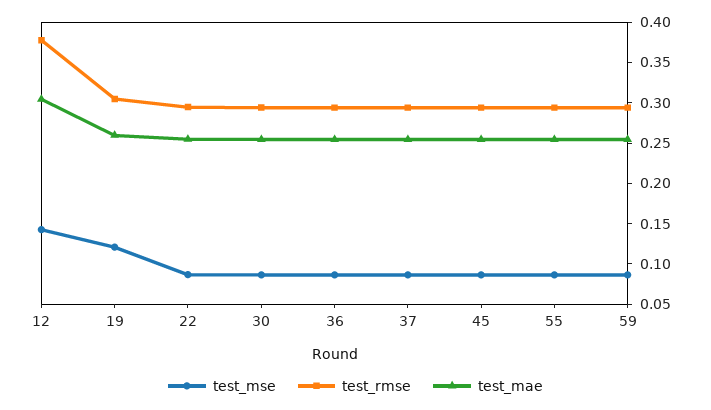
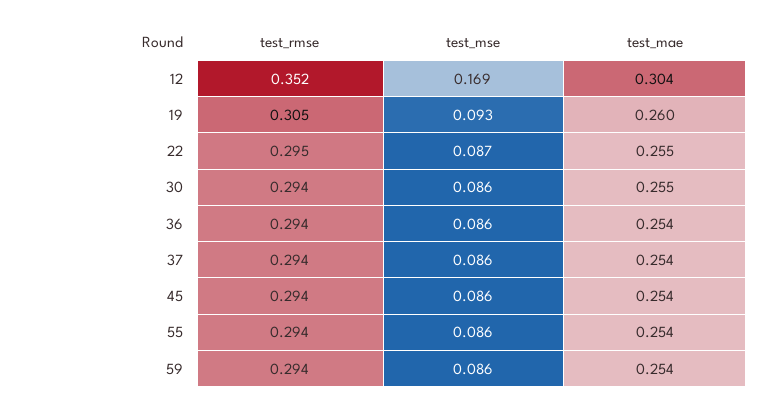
test_mse, 12: 0.14 -> 0.169
test_rmse, 12: 0.38 -> 0.352
test_mse, 19: 0.12 -> 0.093

